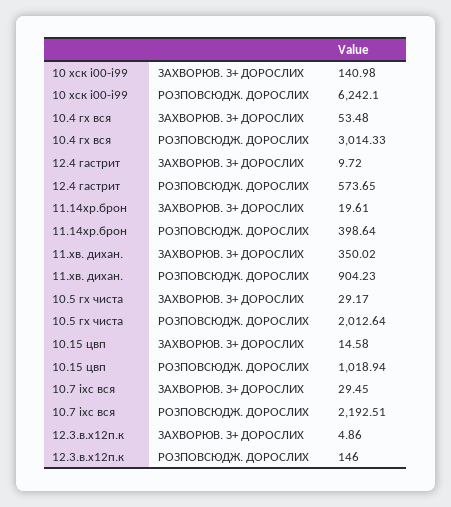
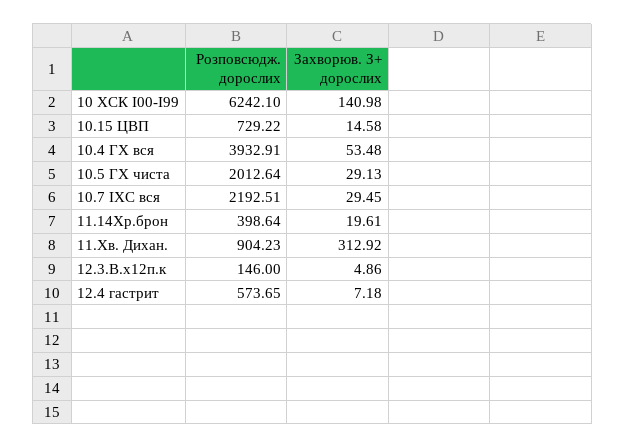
10.4 гх вся, РОЗПОВСЮДЖ. ДОРОСЛИХ: 3014.33 -> 3932.91
12.4 гастрит, ЗАХВОРЮВ. З+ ДОРОСЛИХ: 9.72 -> 7.18
11.хв. дихан., ЗАХВОРЮВ. З+ ДОРОСЛИХ: 350.02 -> 312.92
10.5 гх чиста, ЗАХВОРЮВ. З+ ДОРОСЛИХ: 29.17 -> 29.13
10.15 цвп, РОЗПОВСЮДЖ. ДОРОСЛИХ: 1018.94 -> 729.22

